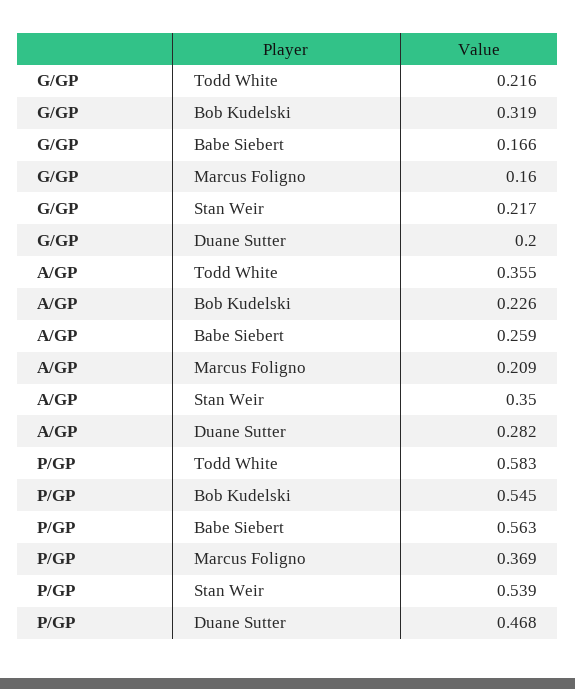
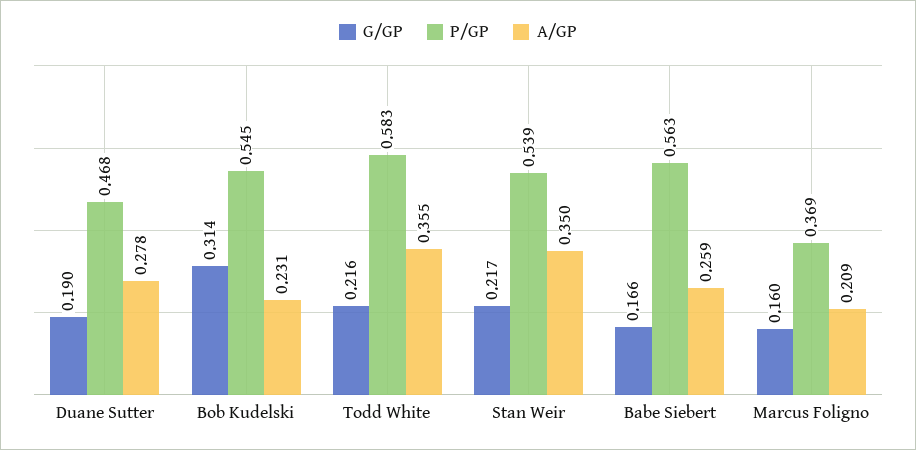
G/GP, Bob Kudelski: 0.319 -> 0.314
G/GP, Duane Sutter: 0.2 -> 0.19
A/GP, Bob Kudelski: 0.226 -> 0.231
A/GP, Duane Sutter: 0.282 -> 0.278

